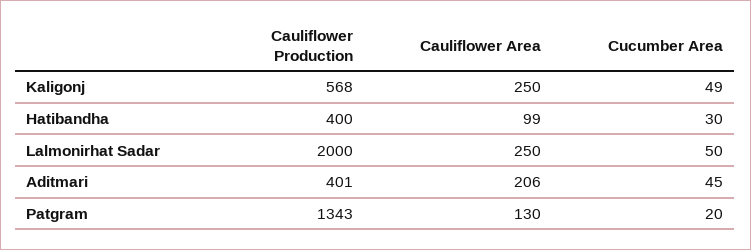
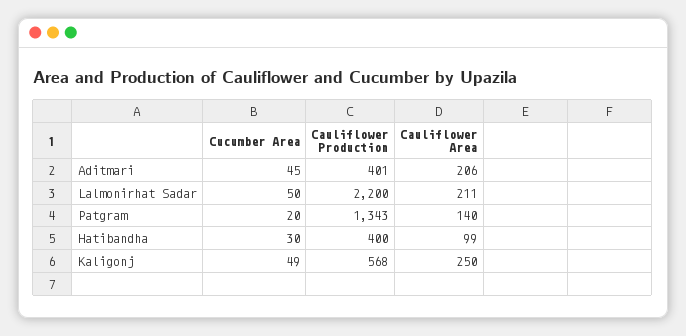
Cauliflower Production, Lalmonirhat Sadar: 2000 -> 2200
Cauliflower Area, Lalmonirhat Sadar: 250 -> 211
Cauliflower Area, Patgram: 130 -> 140

